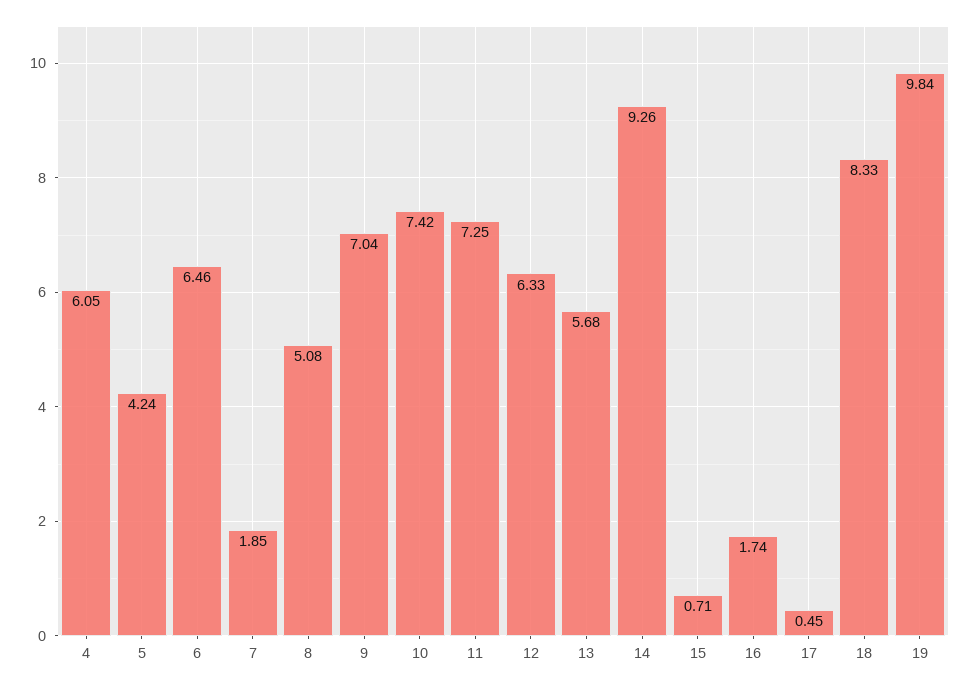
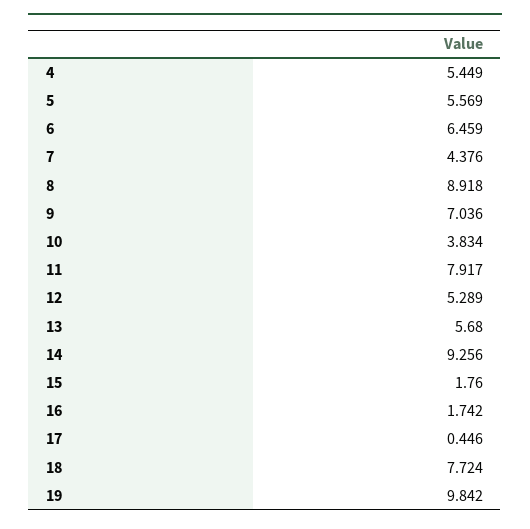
4: 6.05 -> 5.449
5: 4.24 -> 5.569
7: 1.85 -> 4.376
8: 5.08 -> 8.918
10: 7.42 -> 3.834
11: 7.25 -> 7.917
12: 6.33 -> 5.289
15: 0.71 -> 1.76
18: 8.33 -> 7.724

